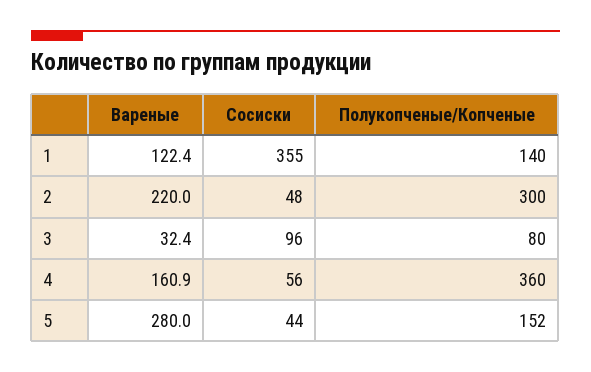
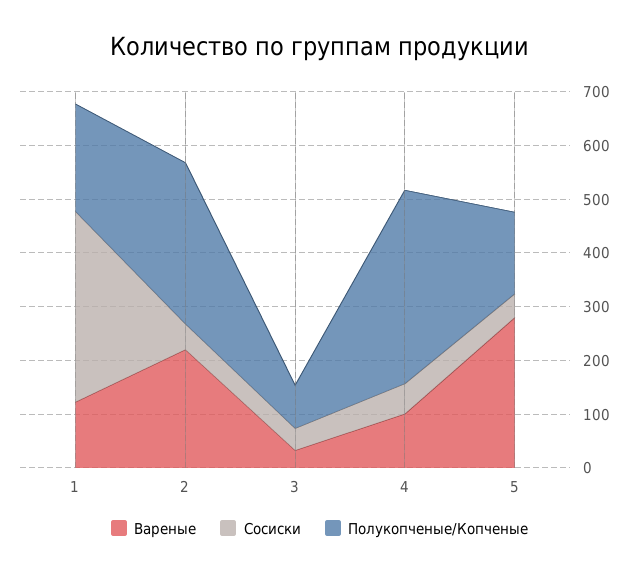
Полукопченые/Копченые, 1: 140 -> 200
Сосиски, 3: 96 -> 40
Вареные, 4: 160.9 -> 100

